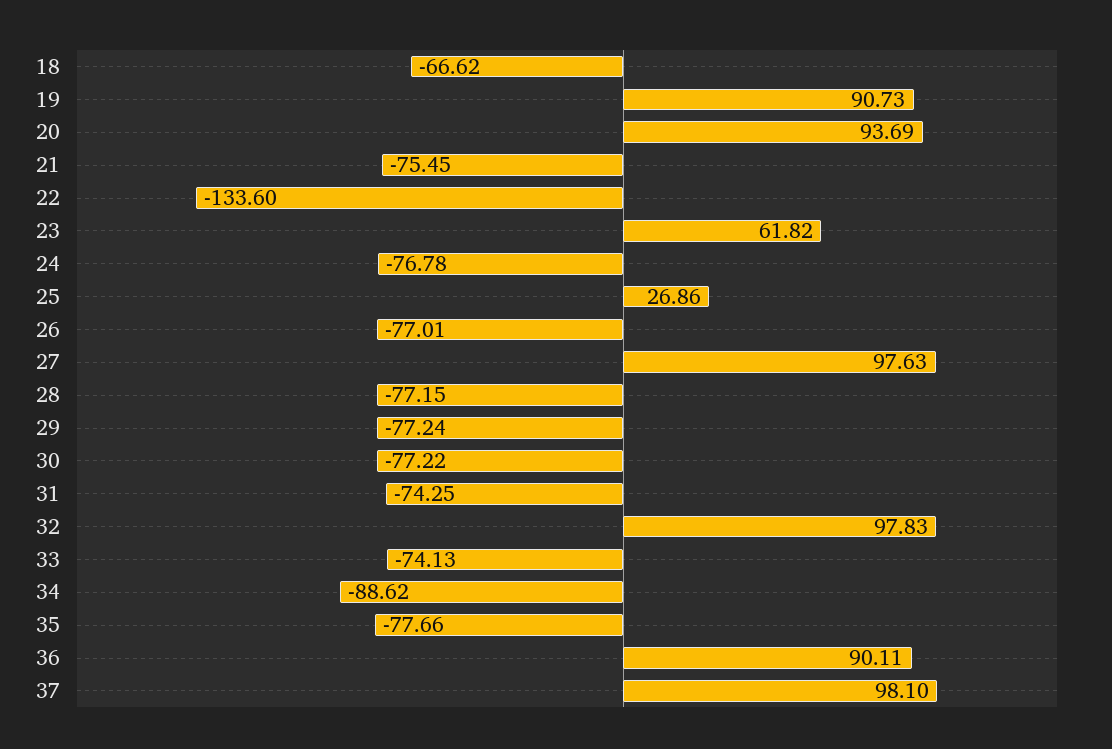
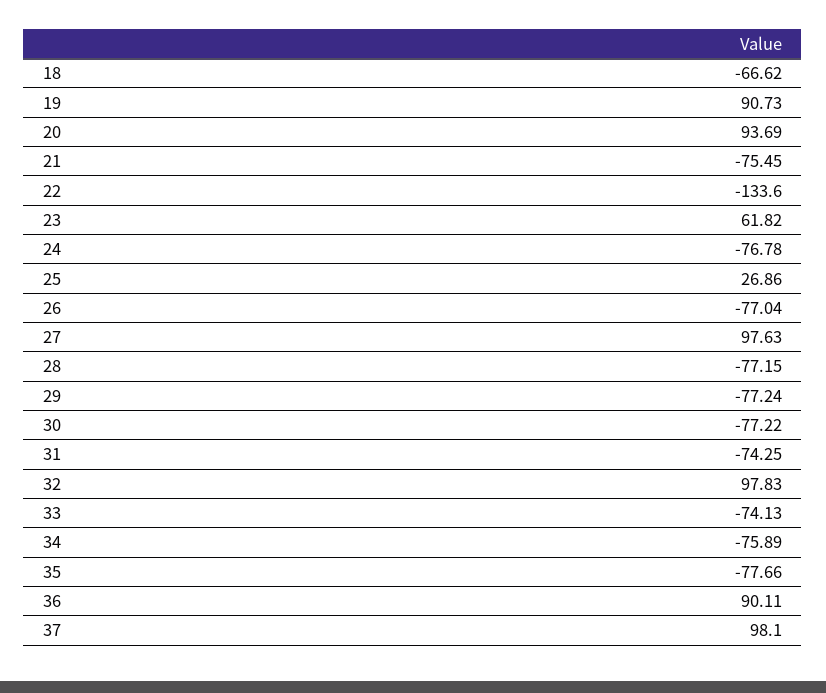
26: -77.01 -> -77.04
34: -88.62 -> -75.89

